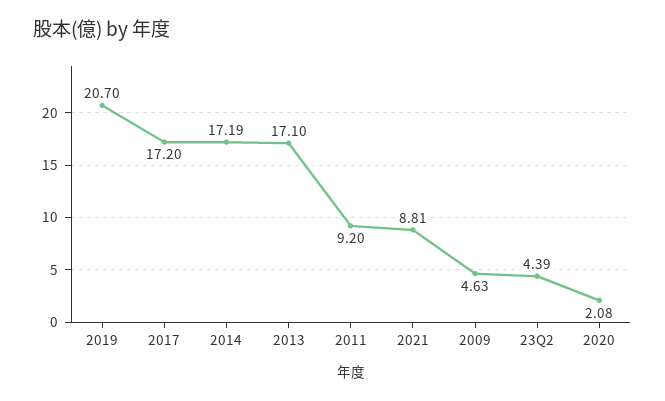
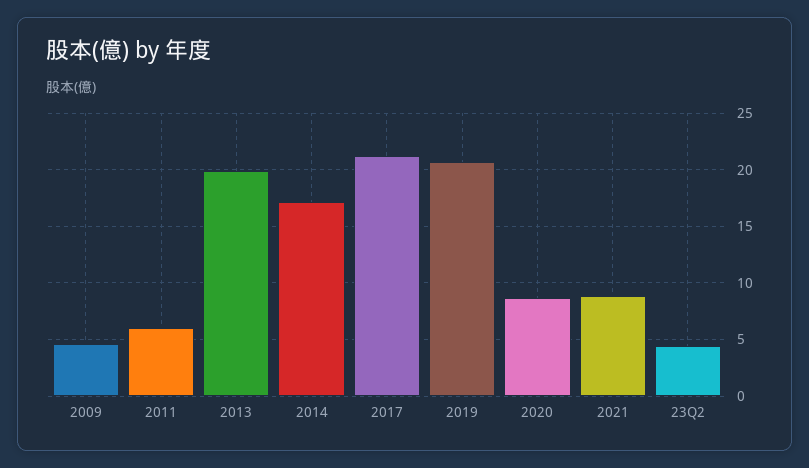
2017: 17.2 -> 21
2013: 17.1 -> 20
2011: 9.2 -> 6
2020: 2.08 -> 9

